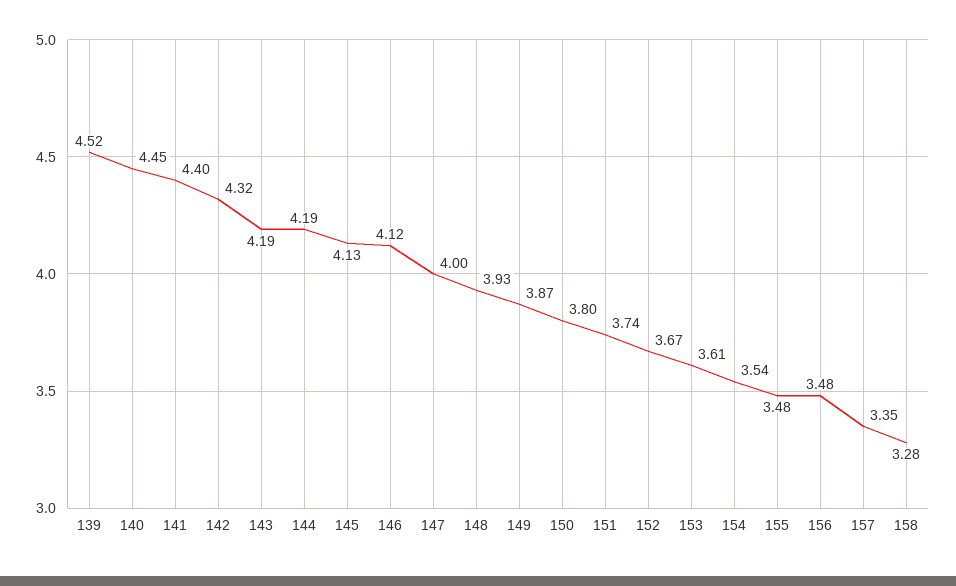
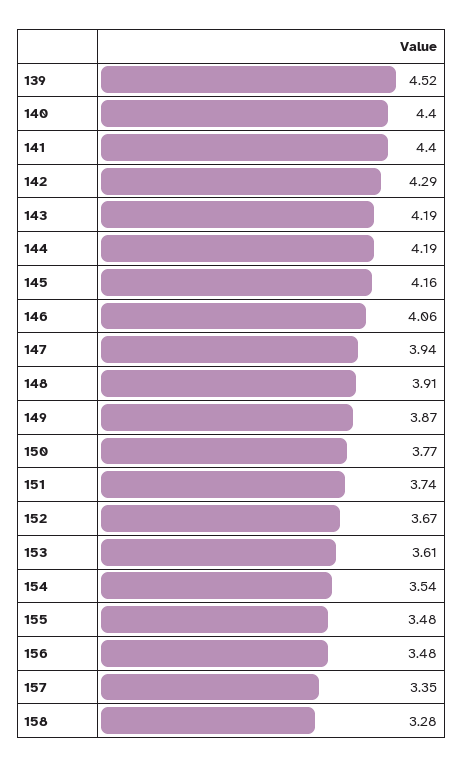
140: 4.45 -> 4.4
142: 4.32 -> 4.29
145: 4.13 -> 4.16
146: 4.12 -> 4.06
147: 4 -> 3.94
148: 3.93 -> 3.91
150: 3.8 -> 3.77

